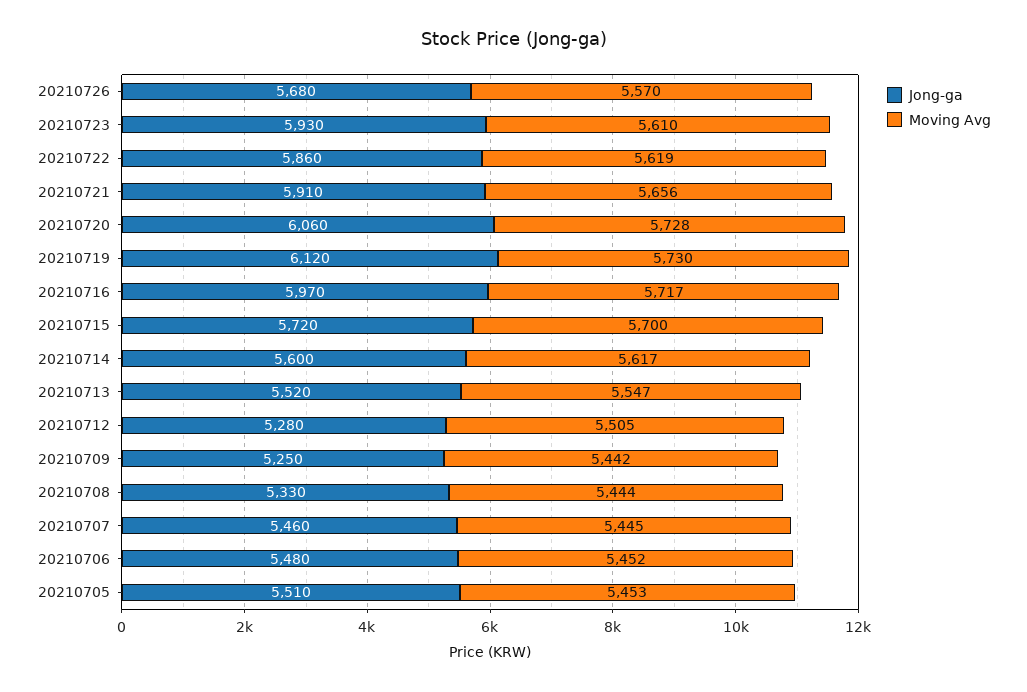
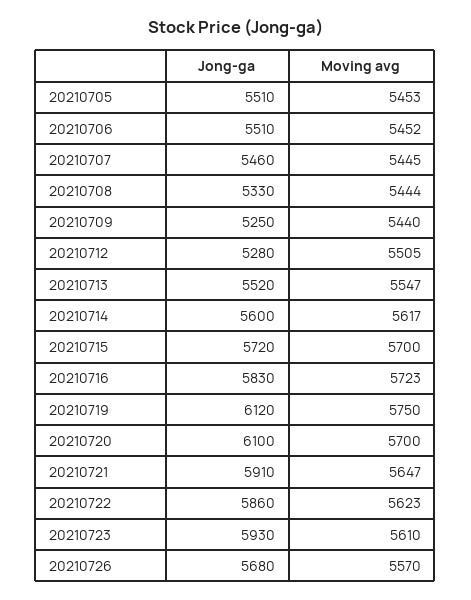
Moving Avg, 20210722: 5619 -> 5623
Moving Avg, 20210721: 5656 -> 5647
Jong-ga, 20210720: 6060 -> 6100
Moving Avg, 20210720: 5728 -> 5700
Moving Avg, 20210719: 5730 -> 5750
Jong-ga, 20210716: 5970 -> 5830
Moving Avg, 20210716: 5717 -> 5723
Moving Avg, 20210709: 5442 -> 5440
Jong-ga, 20210706: 5480 -> 5510

